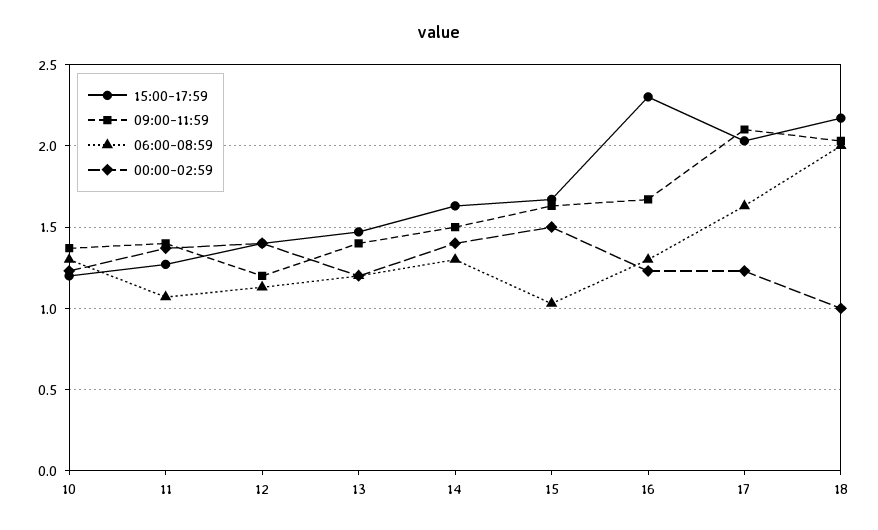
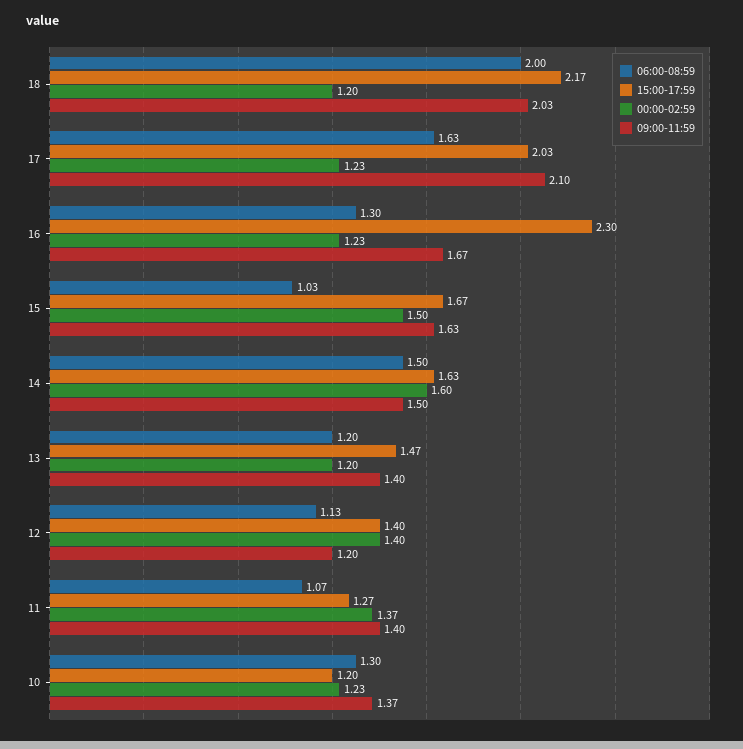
06:00-08:59, 14: 1.3 -> 1.5
00:00-02:59, 14: 1.4 -> 1.6
00:00-02:59, 18: 1 -> 1.2

